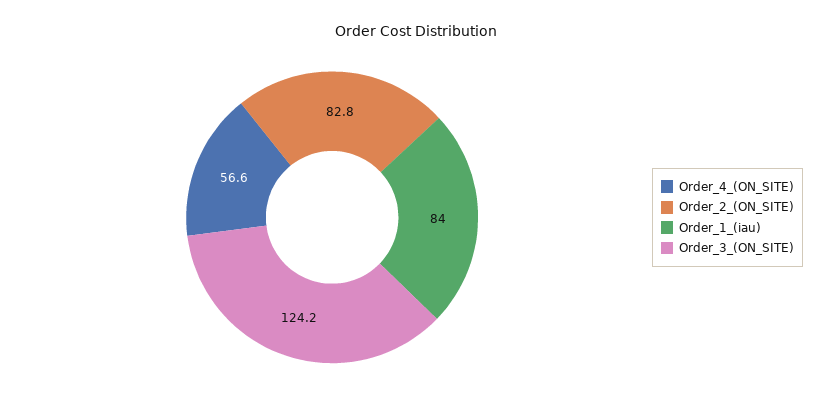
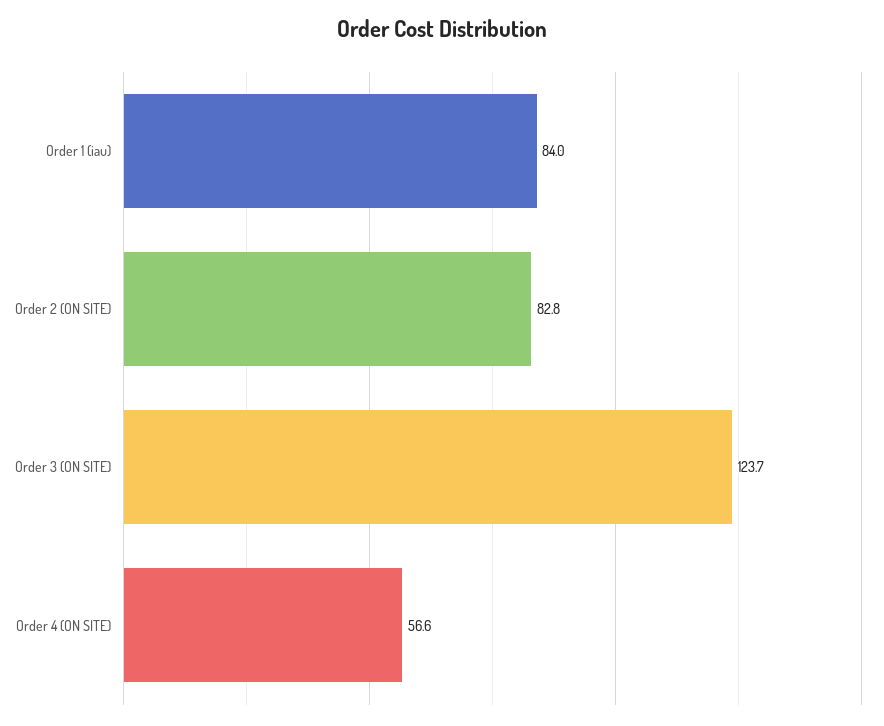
Order_3_(ON_SITE): 124.2 -> 123.7

